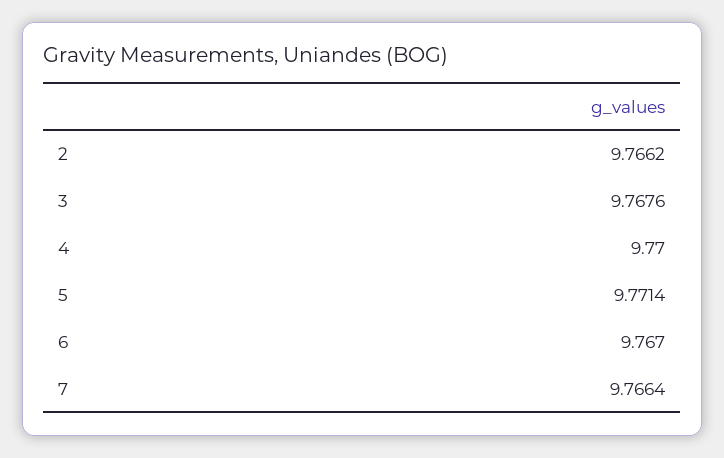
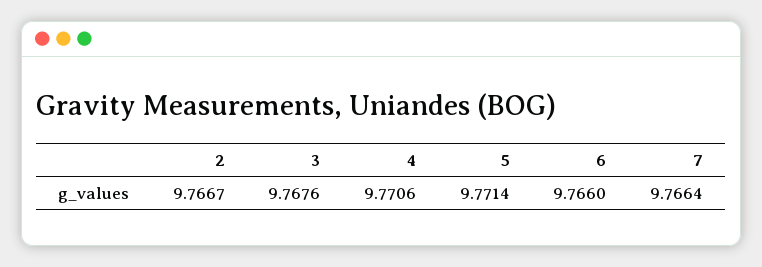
2: 9.7662 -> 9.7667
4: 9.77 -> 9.7706
6: 9.767 -> 9.766

